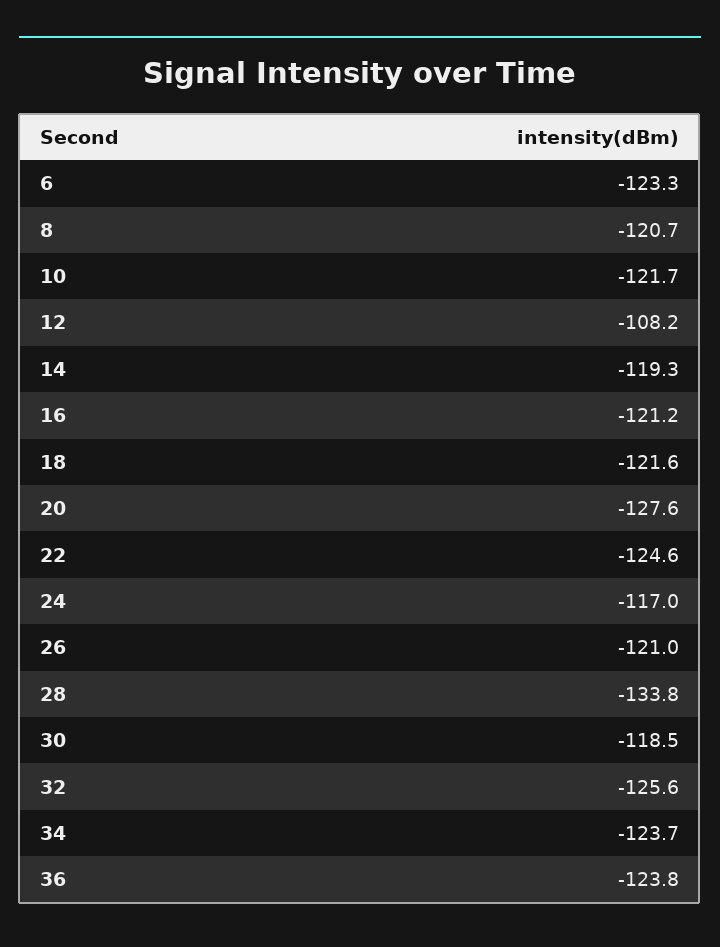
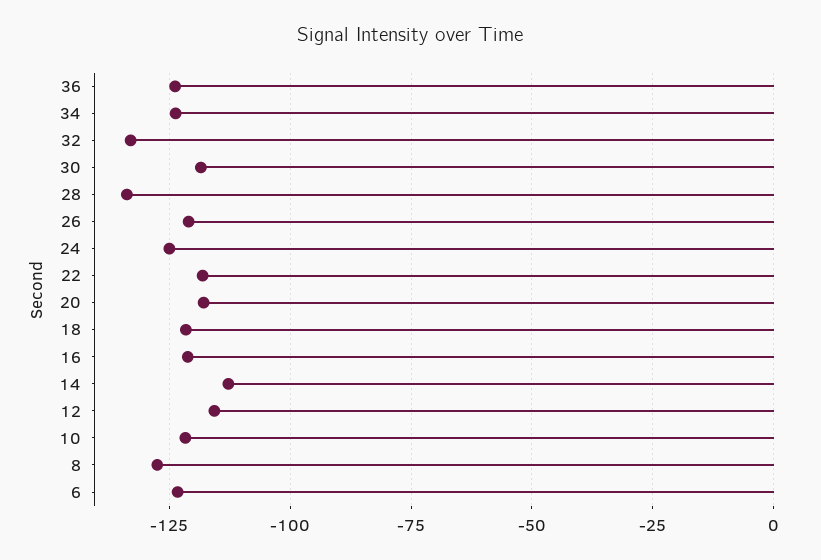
8: -120.7 -> -127.5
12: -108.2 -> -115
14: -119.3 -> -112.5
20: -127.6 -> -117.5
22: -124.6 -> -117.5
24: -117 -> -125
32: -125.6 -> -132.5

